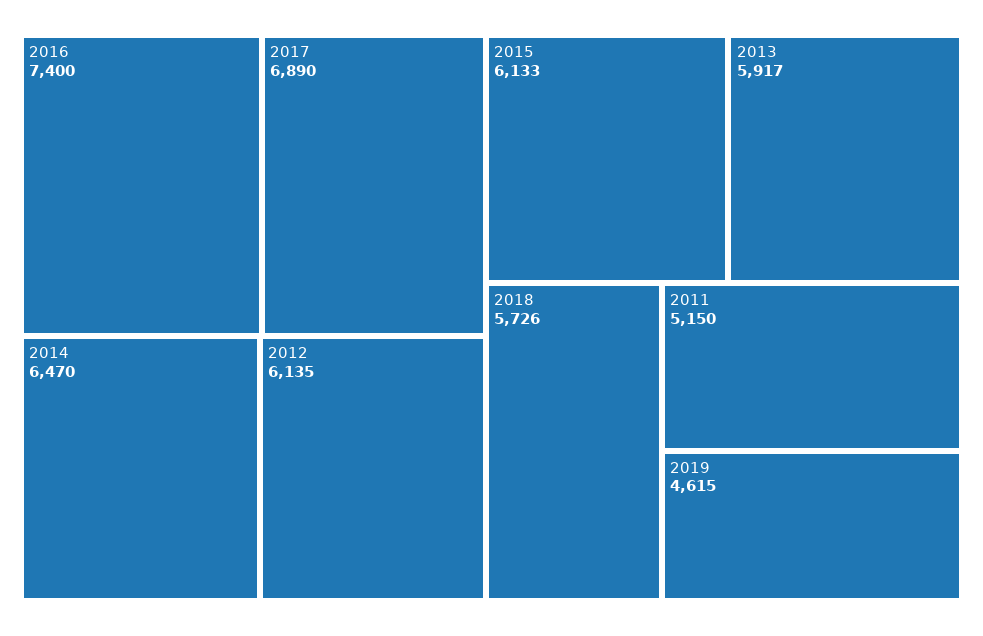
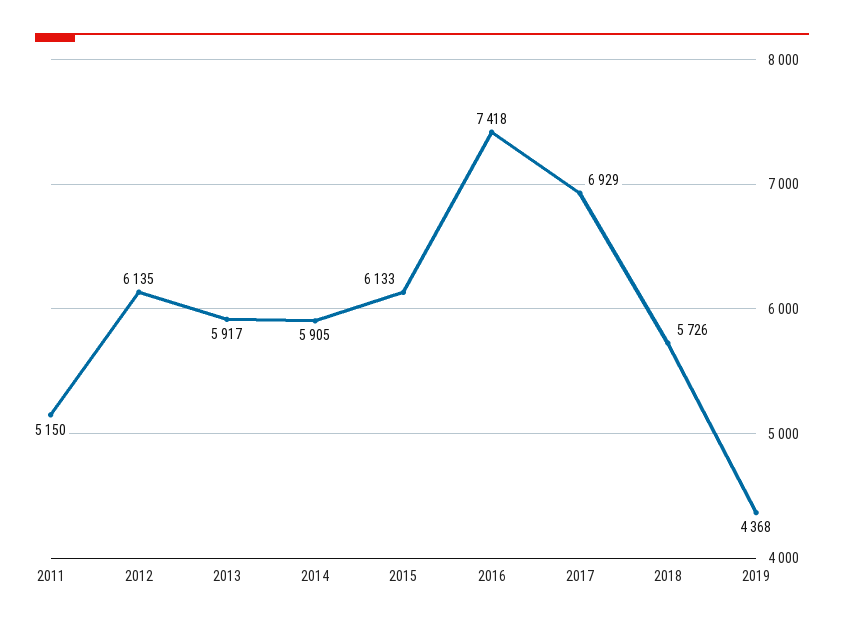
2016: 7400 -> 7418
2017: 6890 -> 6929
2014: 6470 -> 5905
2019: 4615 -> 4368

